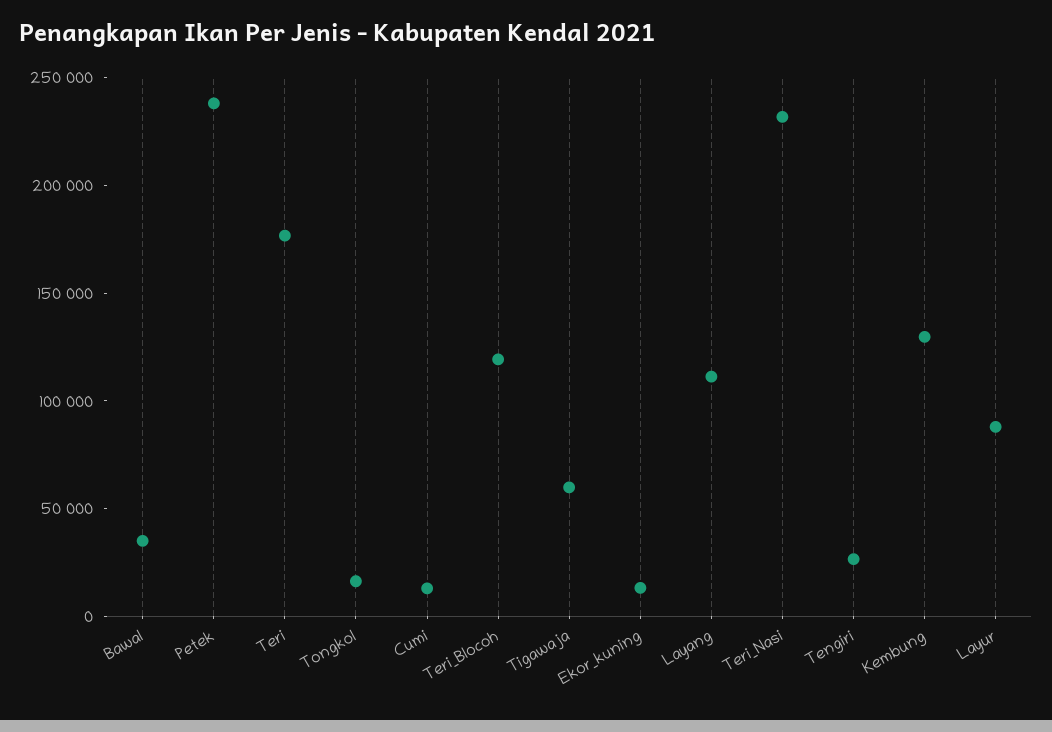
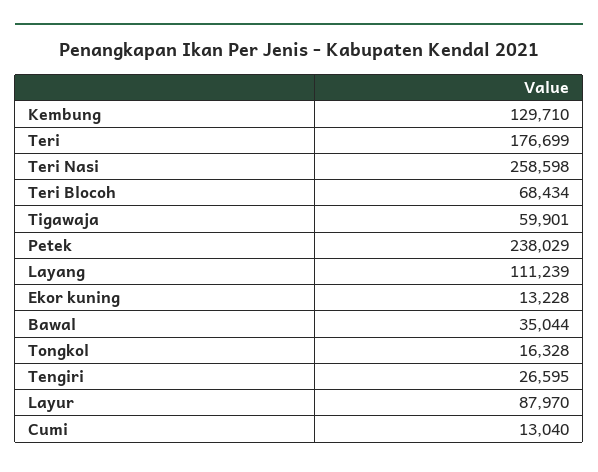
Teri_Blocoh: 120000 -> 68434
Teri_Nasi: 230000 -> 258598

